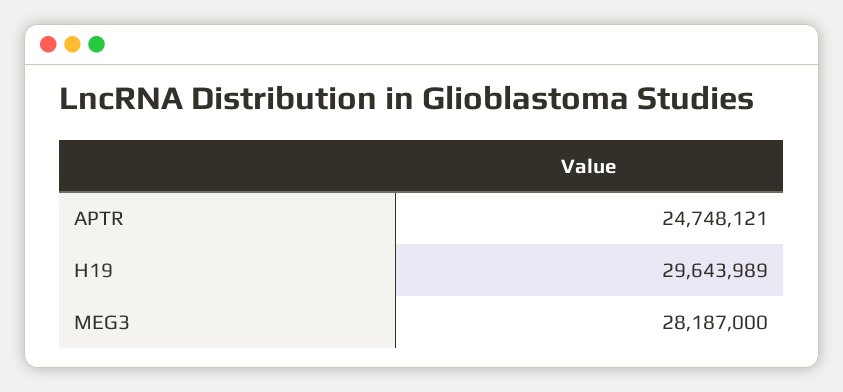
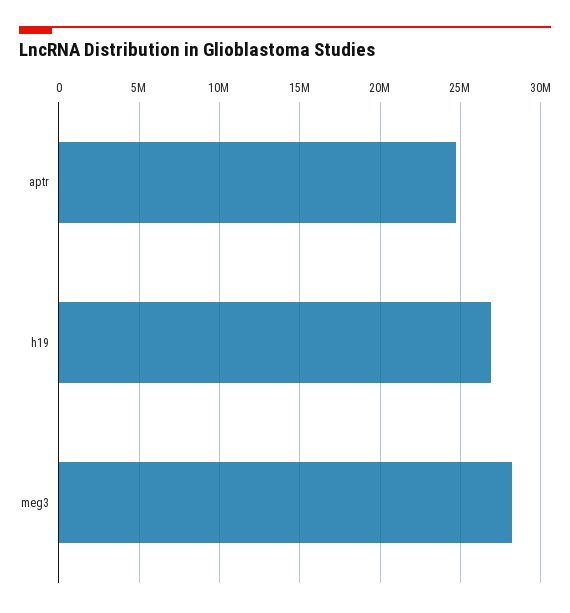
H19: 29643989 -> 27000000

